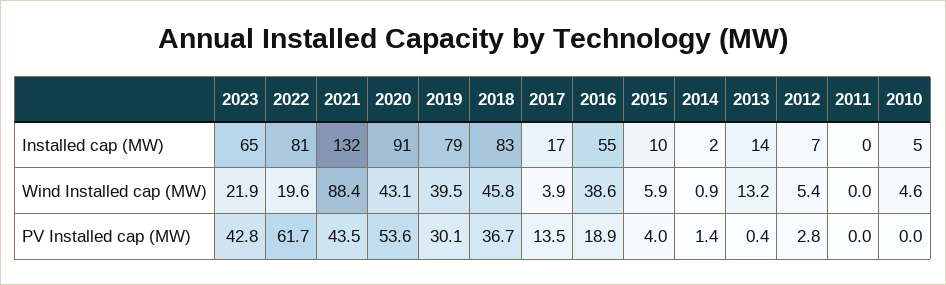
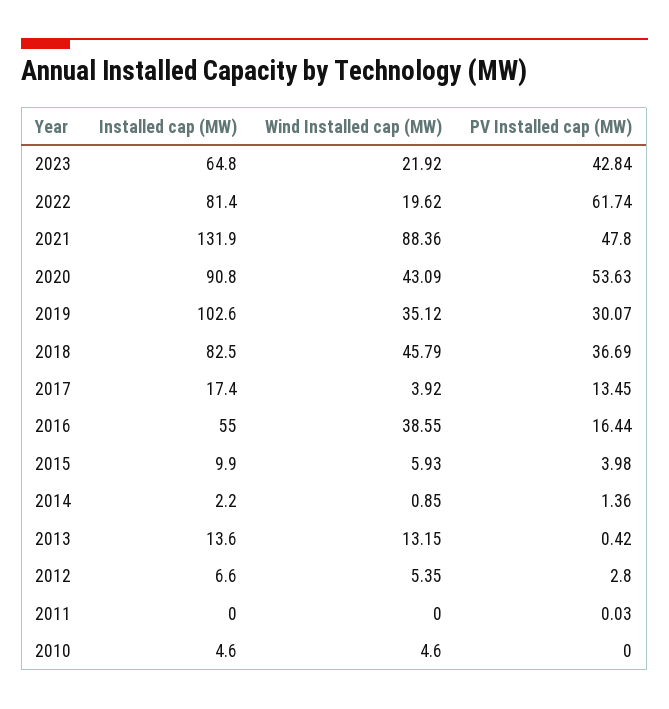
2019, Installed cap (MW): 79 -> 102.6
2019, Wind Installed cap (MW): 39.5 -> 35.12
2021, PV Installed cap (MW): 43.5 -> 47.8
2016, PV Installed cap (MW): 18.9 -> 16.44

